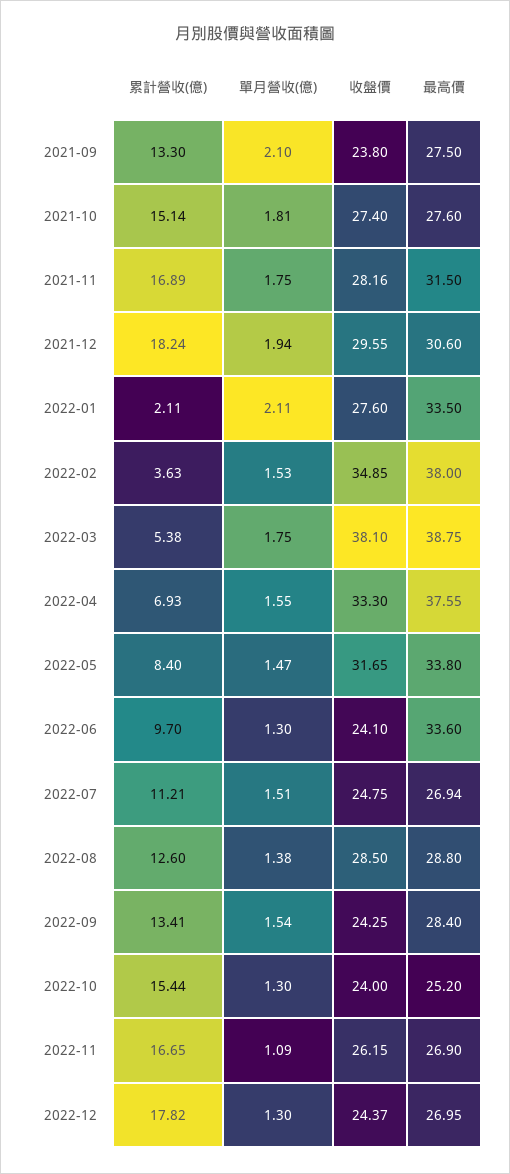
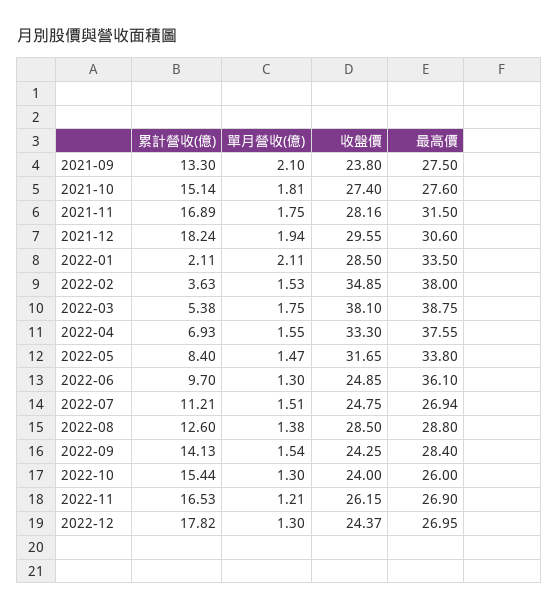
收盤價, 2022-01: 27.6 -> 28.5
收盤價, 2022-06: 24.1 -> 24.85
最高價, 2022-06: 33.6 -> 36.1
累計營收(億), 2022-09: 13.41 -> 14.13
最高價, 2022-10: 25.2 -> 26
累計營收(億), 2022-11: 16.65 -> 16.53
單月營收(億), 2022-11: 1.09 -> 1.21

